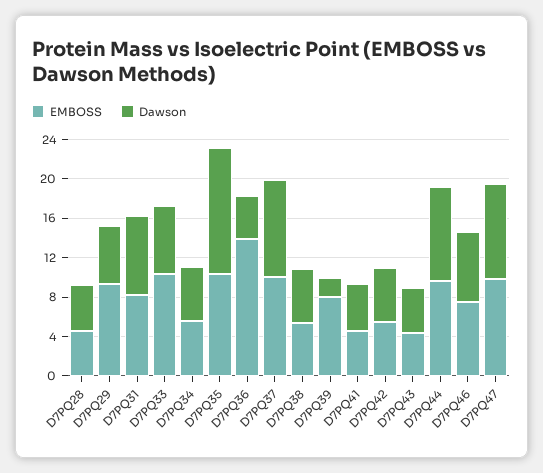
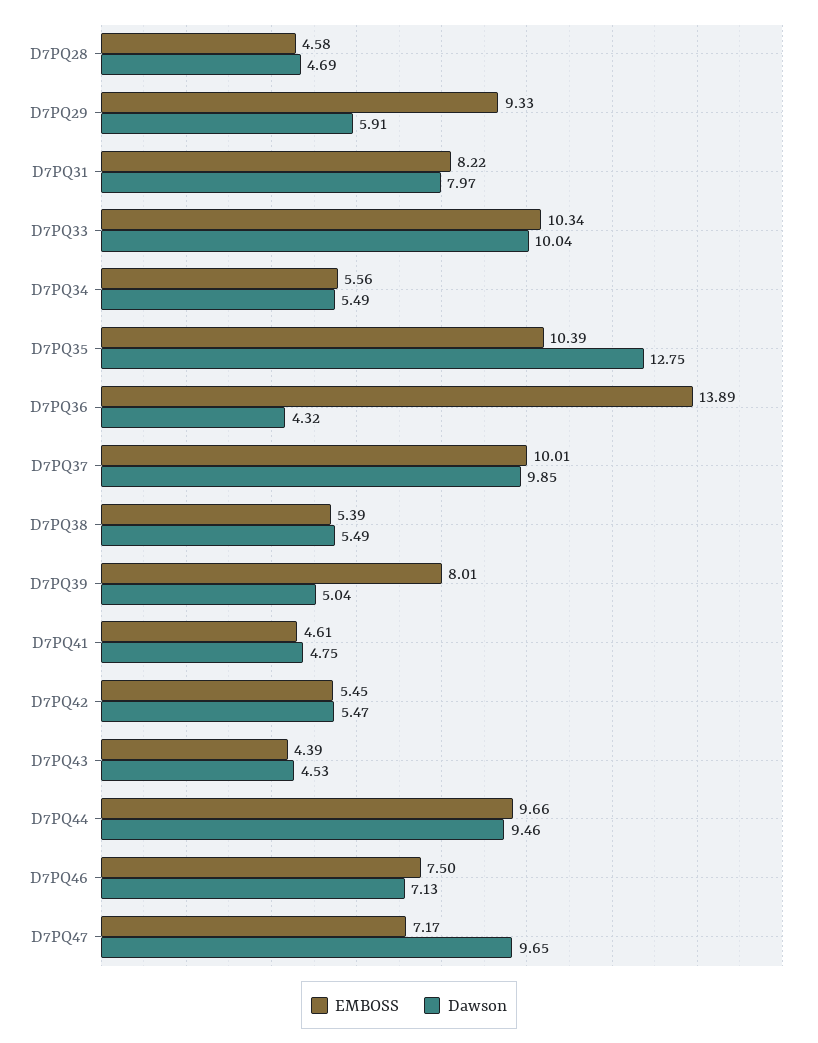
Dawson, D7PQ33: 7 -> 10.04
Dawson, D7PQ39: 2 -> 5.04
EMBOSS, D7PQ47: 10 -> 7.17

